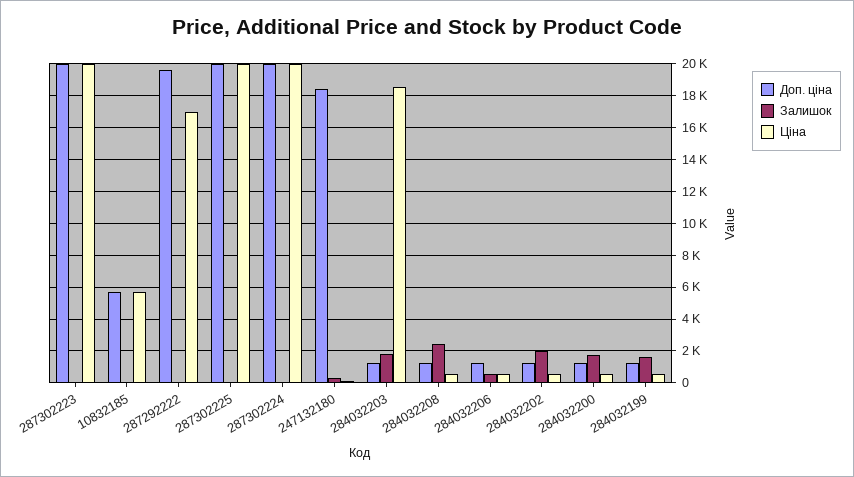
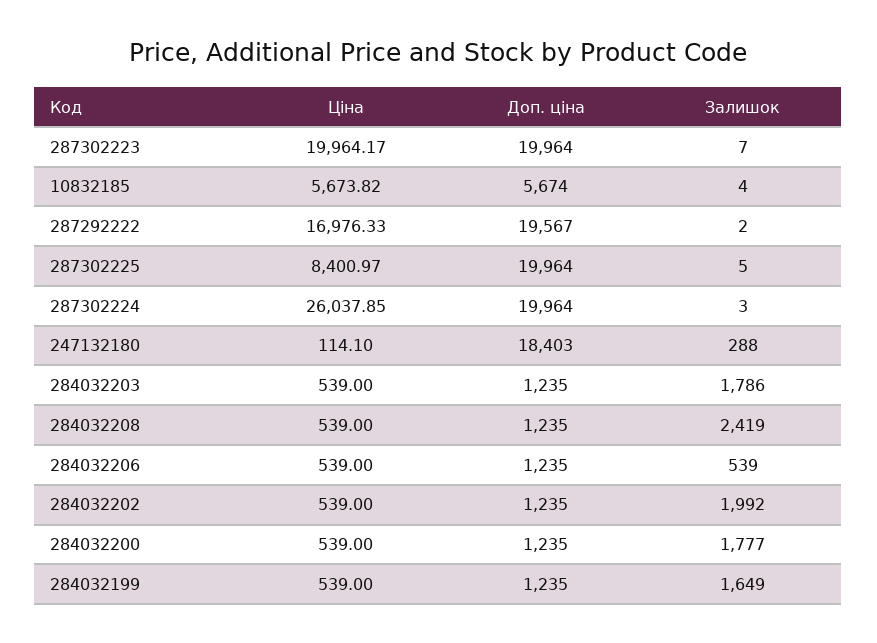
Ціна, 287302225: 20000 -> 8400.97
Ціна, 287302224: 20000 -> 26037.85
Ціна, 284032203: 18500 -> 539

